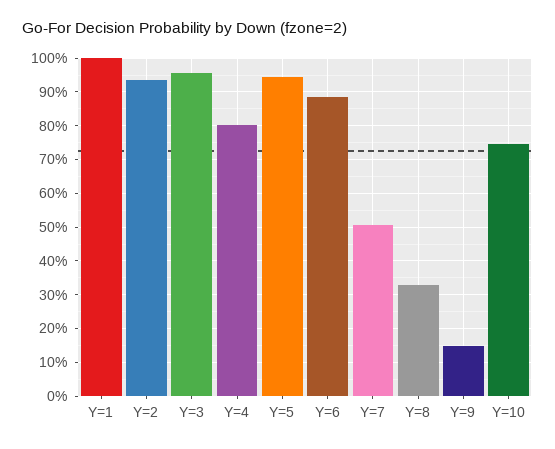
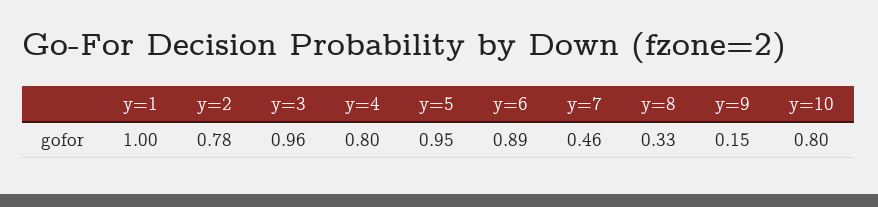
Y=2: 0.94 -> 0.78
Y=7: 0.5 -> 0.46
Y=10: 0.74 -> 0.8

